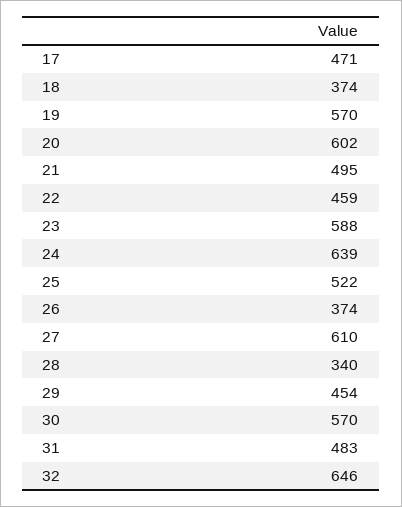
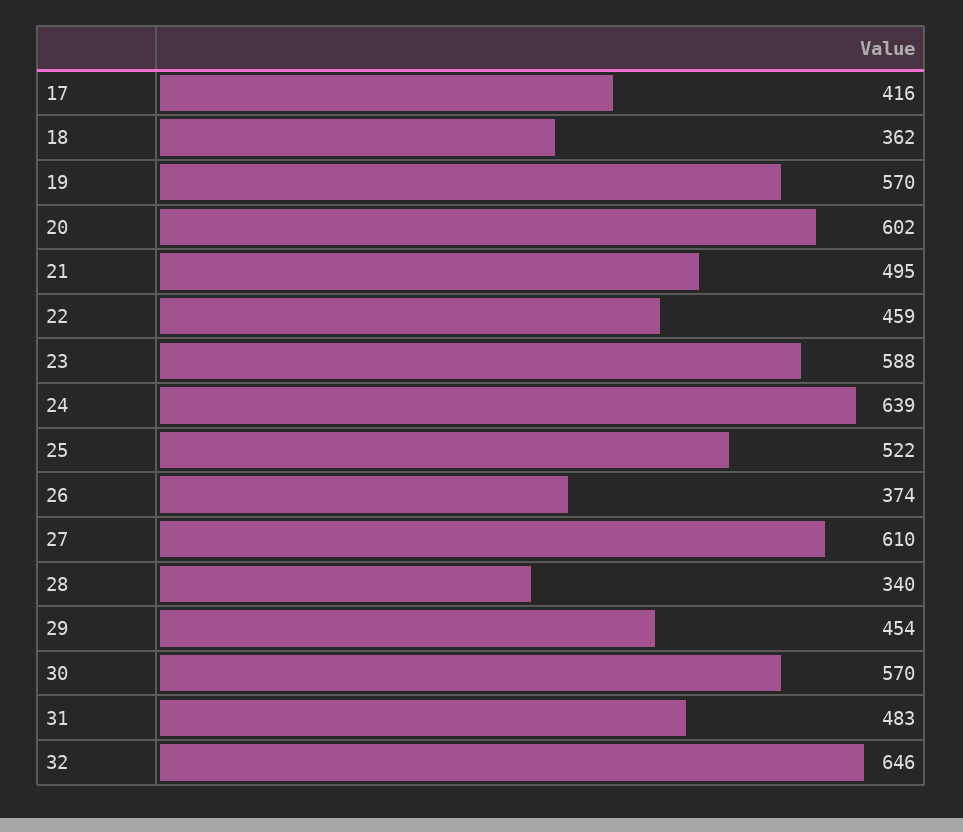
17: 471 -> 416
18: 374 -> 362

